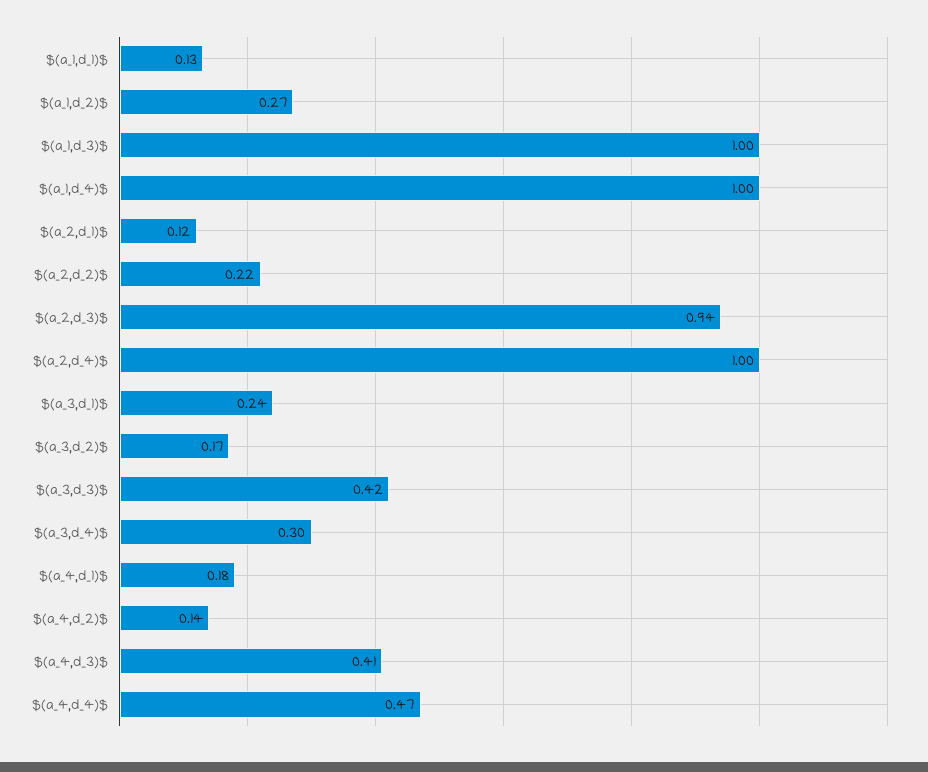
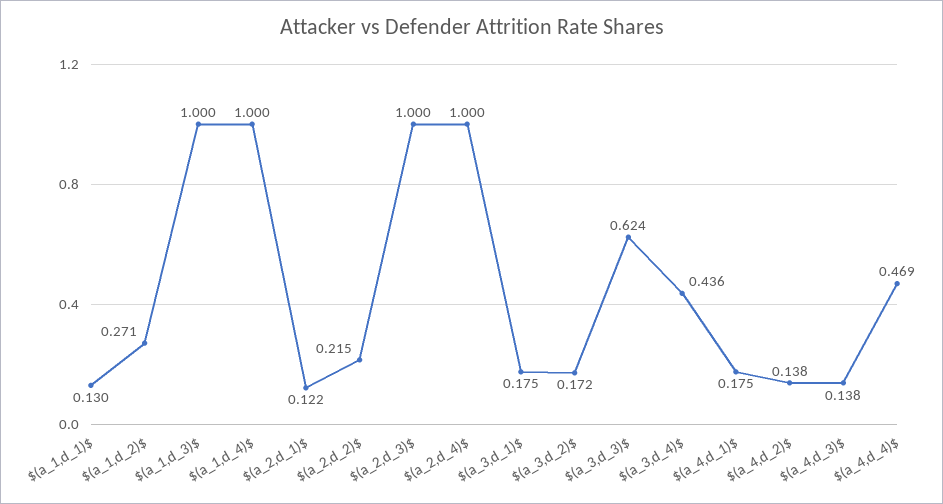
$(a_2,d_3)$: 0.94 -> 1
$(a_3,d_1)$: 0.24 -> 0.175
$(a_3,d_3)$: 0.42 -> 0.624
$(a_3,d_4)$: 0.3 -> 0.436
$(a_4,d_3)$: 0.41 -> 0.138

